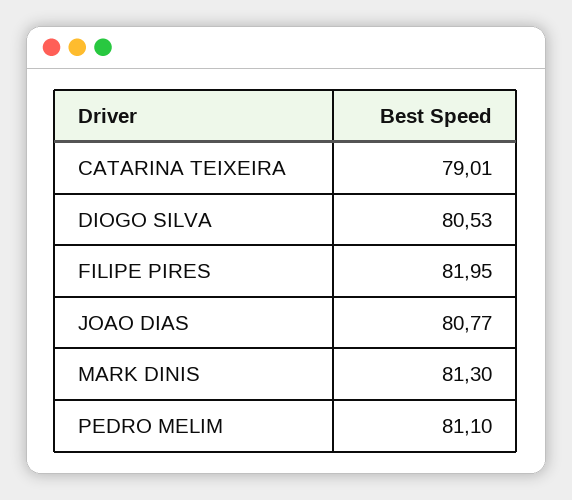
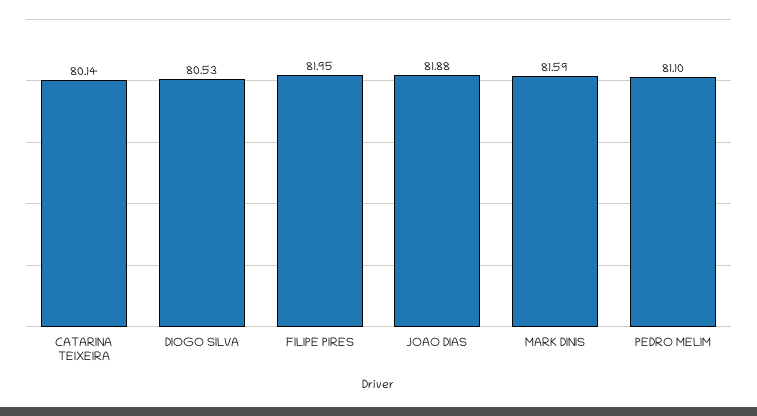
CATARINA TEIXEIRA: 79.01 -> 80.14
JOAO DIAS: 80.77 -> 81.88
MARK DINIS: 81.3 -> 81.59

